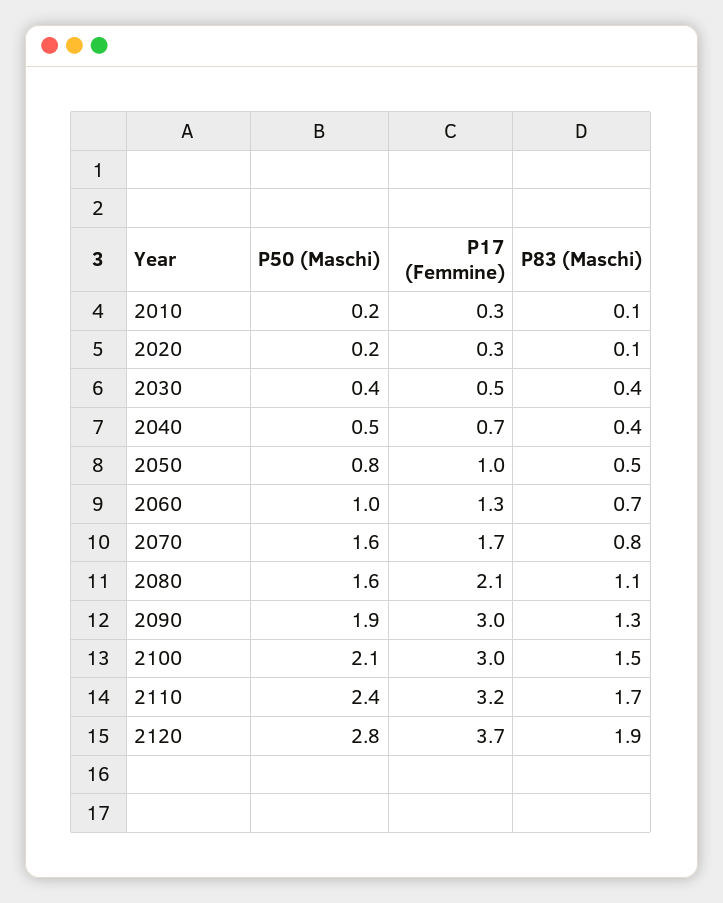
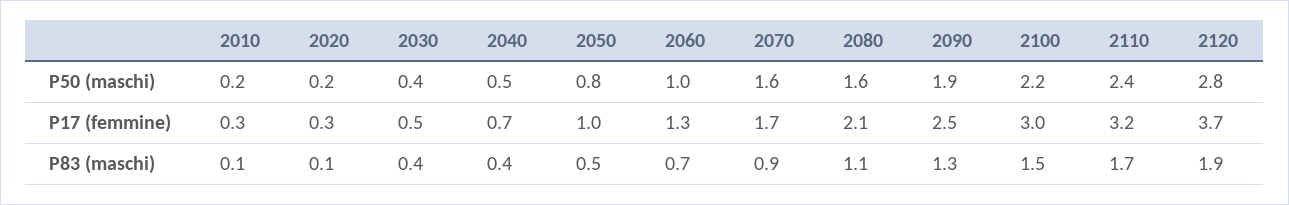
P83 (Maschi), 2070: 0.8 -> 0.9
P17 (Femmine), 2090: 3 -> 2.5
P50 (Maschi), 2100: 2.1 -> 2.2

